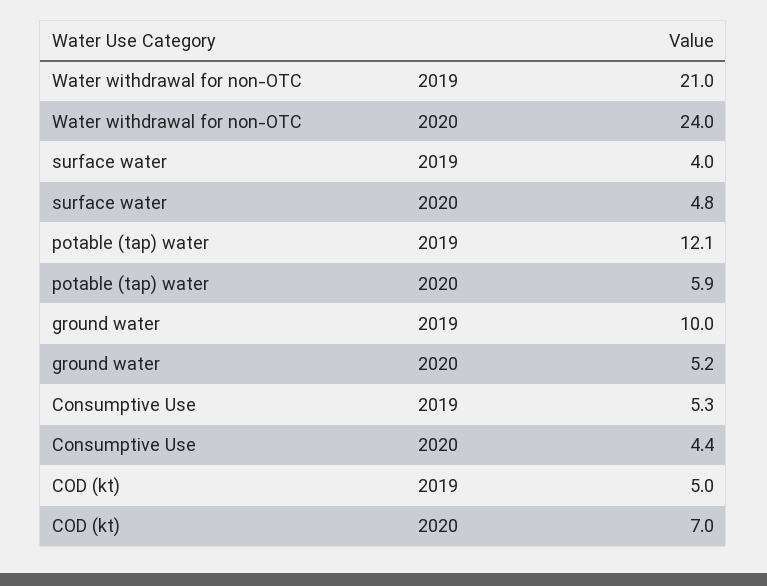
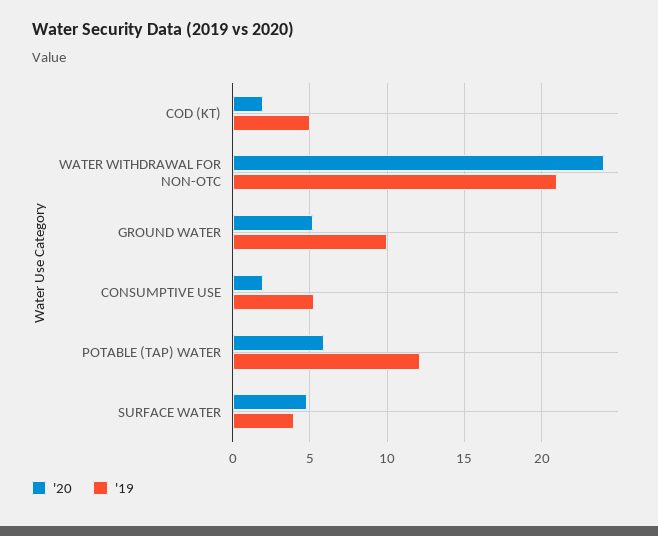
2020, Consumptive Use: 4.4 -> 2
2020, COD (kt): 7 -> 2

